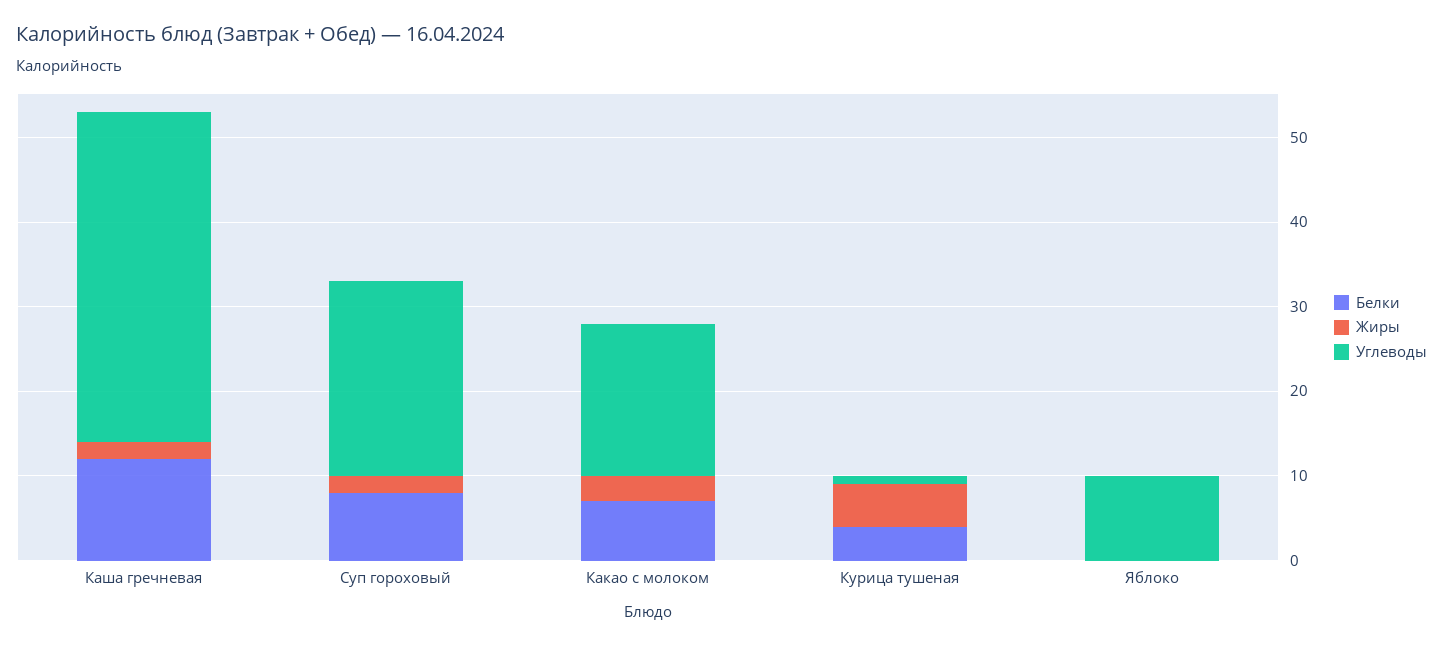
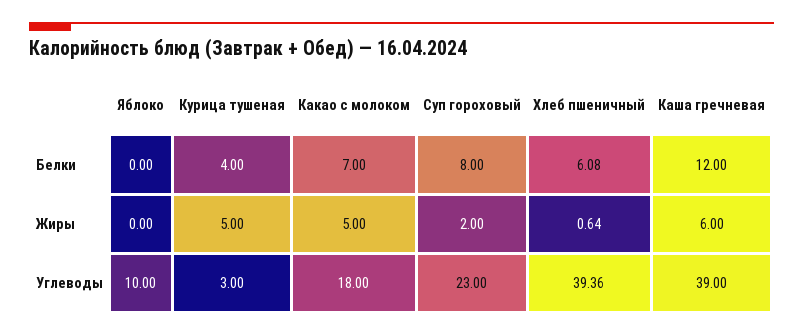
Жиры, Каша гречневая: 2 -> 6
Жиры, Какао с молоком: 3 -> 5
Углеводы, Курица тушеная: 1 -> 3
Белки, Хлеб пшеничный: none -> 6.08
Жиры, Хлеб пшеничный: none -> 0.64
Углеводы, Хлеб пшеничный: none -> 39.36

